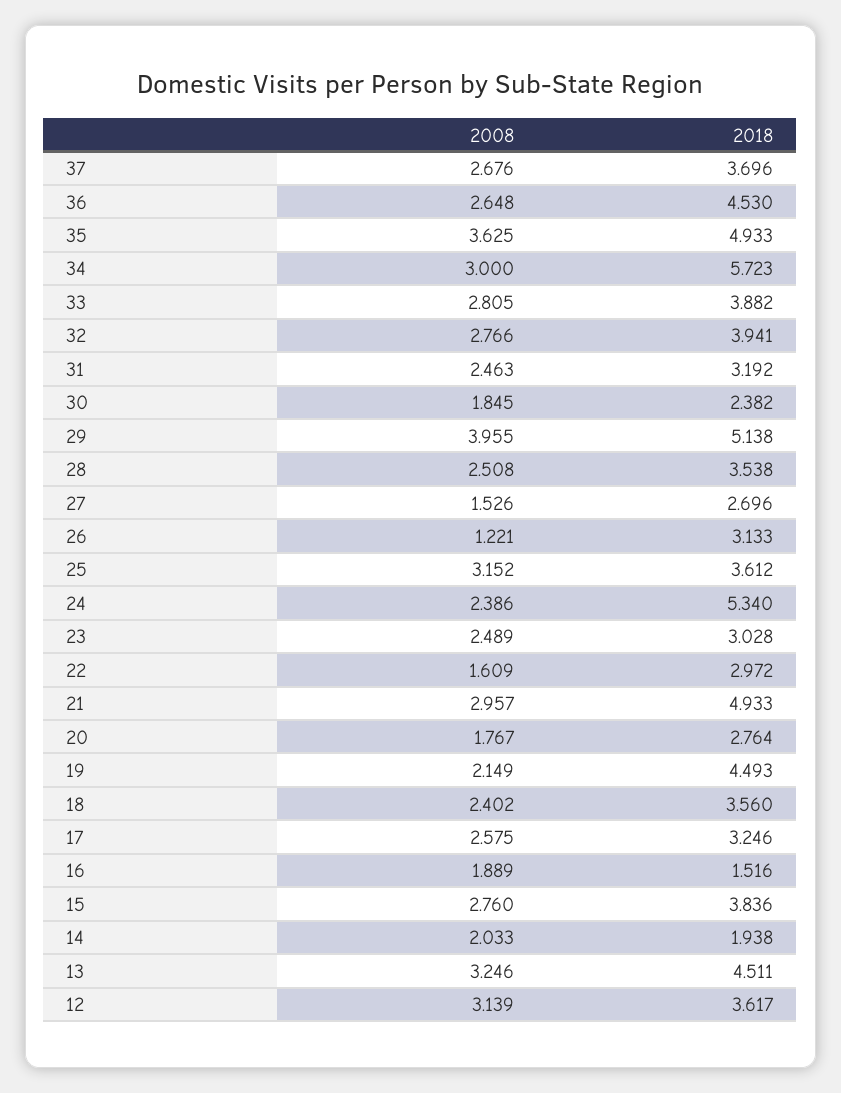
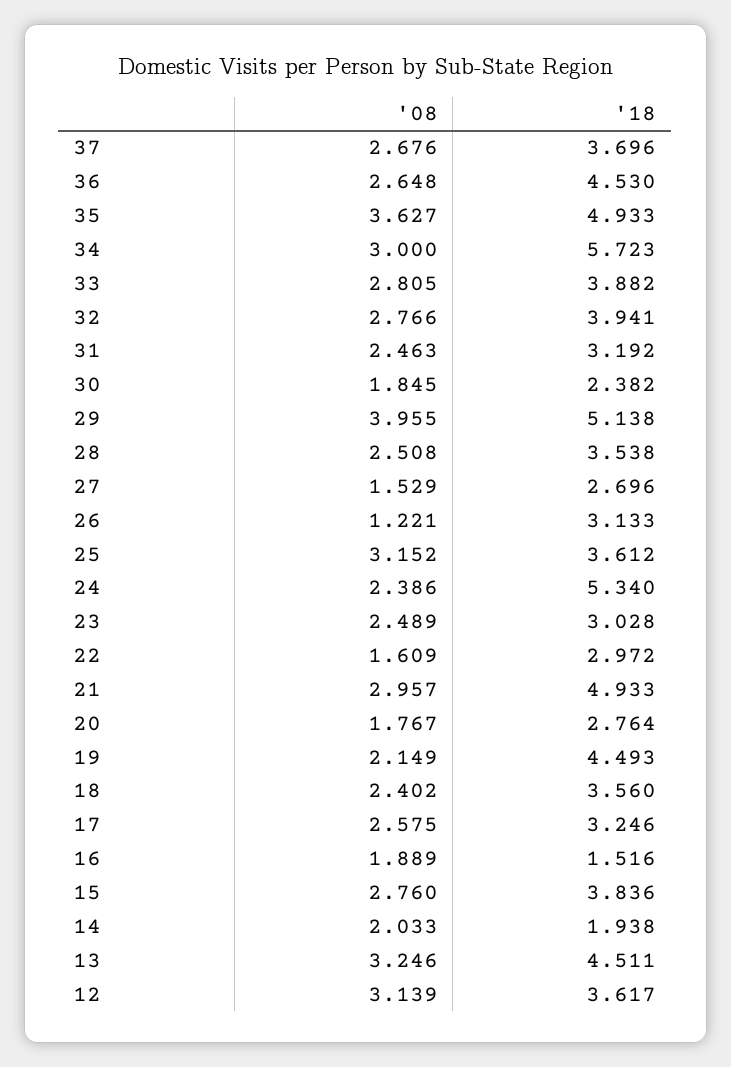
2008, 35: 3.625 -> 3.627
2008, 27: 1.526 -> 1.529

